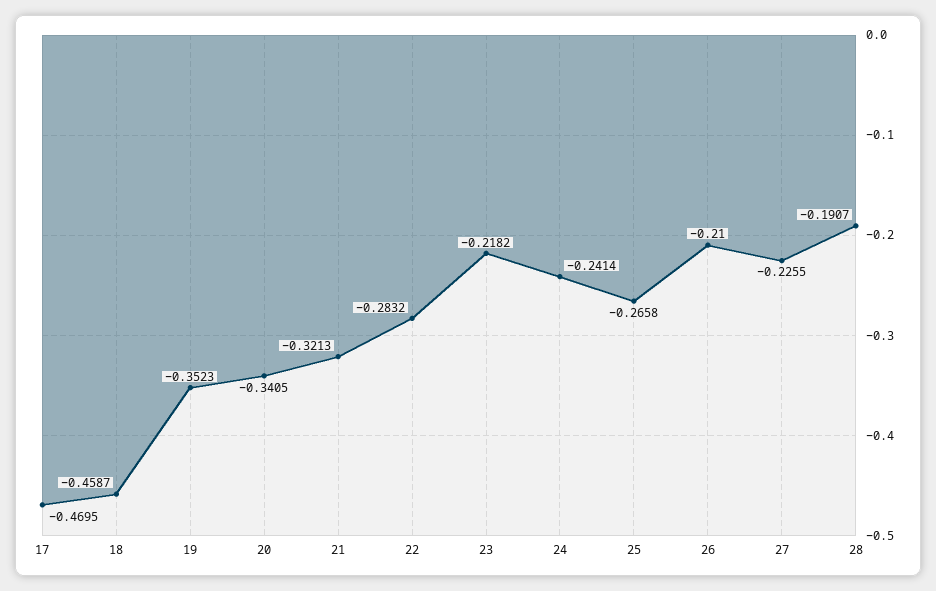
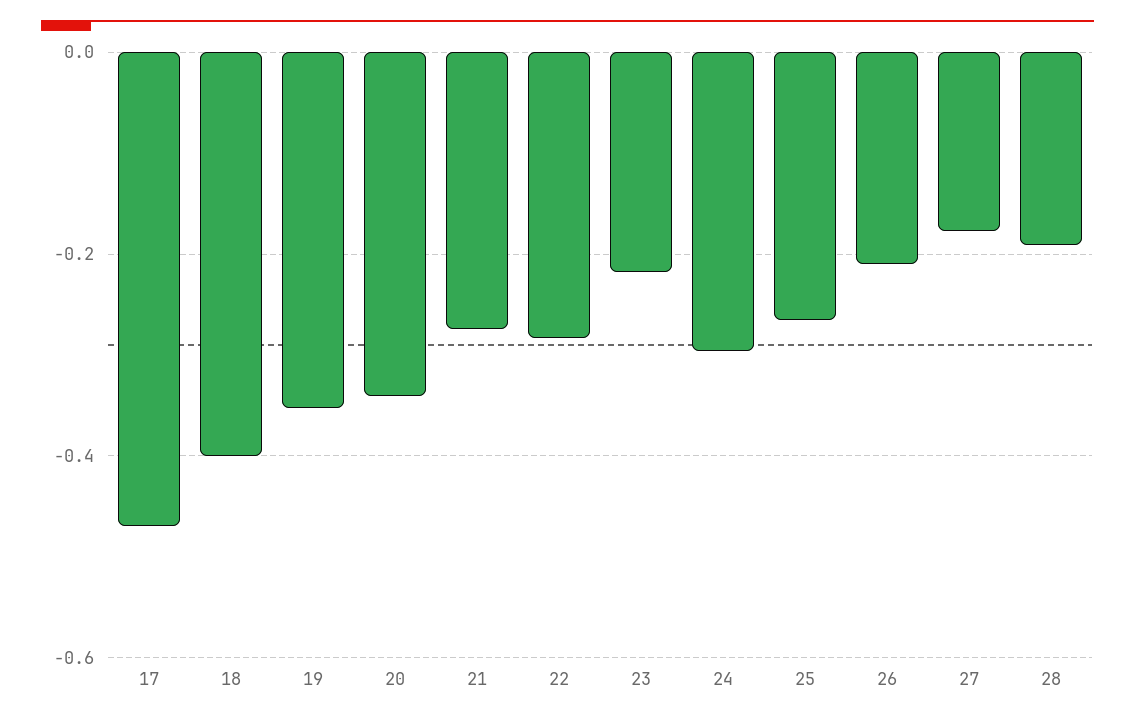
18: -0.4587 -> -0.4
21: -0.3213 -> -0.28
24: -0.2414 -> -0.3
27: -0.2255 -> -0.18

